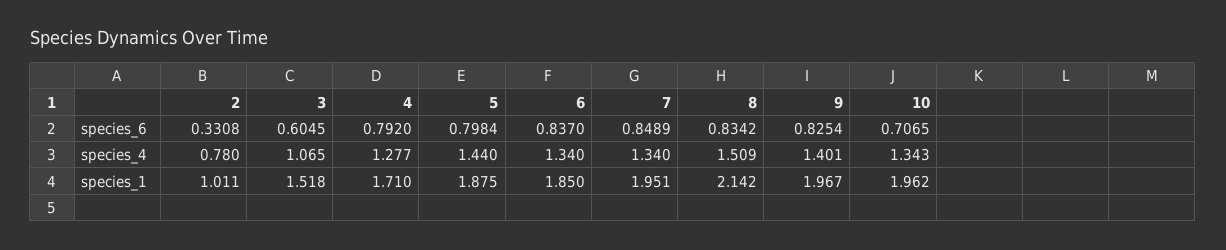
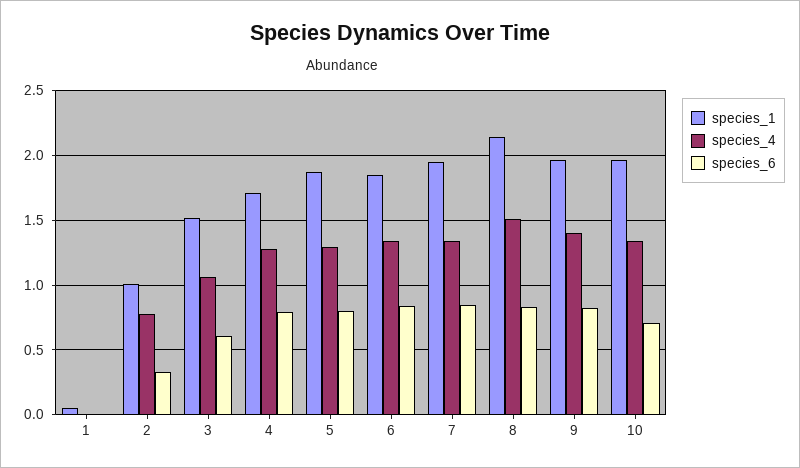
species_4, 5: 1.44 -> 1.3
species_1, 1: none -> 0.05
species_4, 1: none -> 0
species_6, 1: none -> 0

